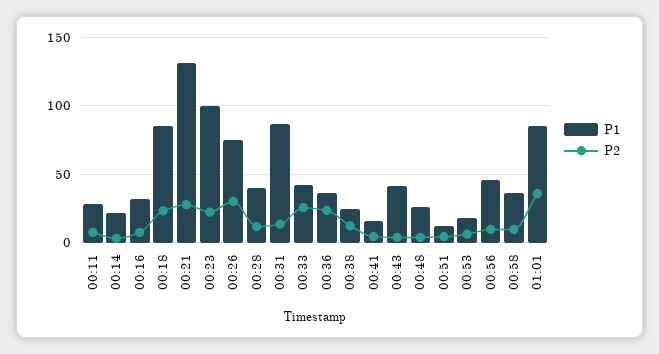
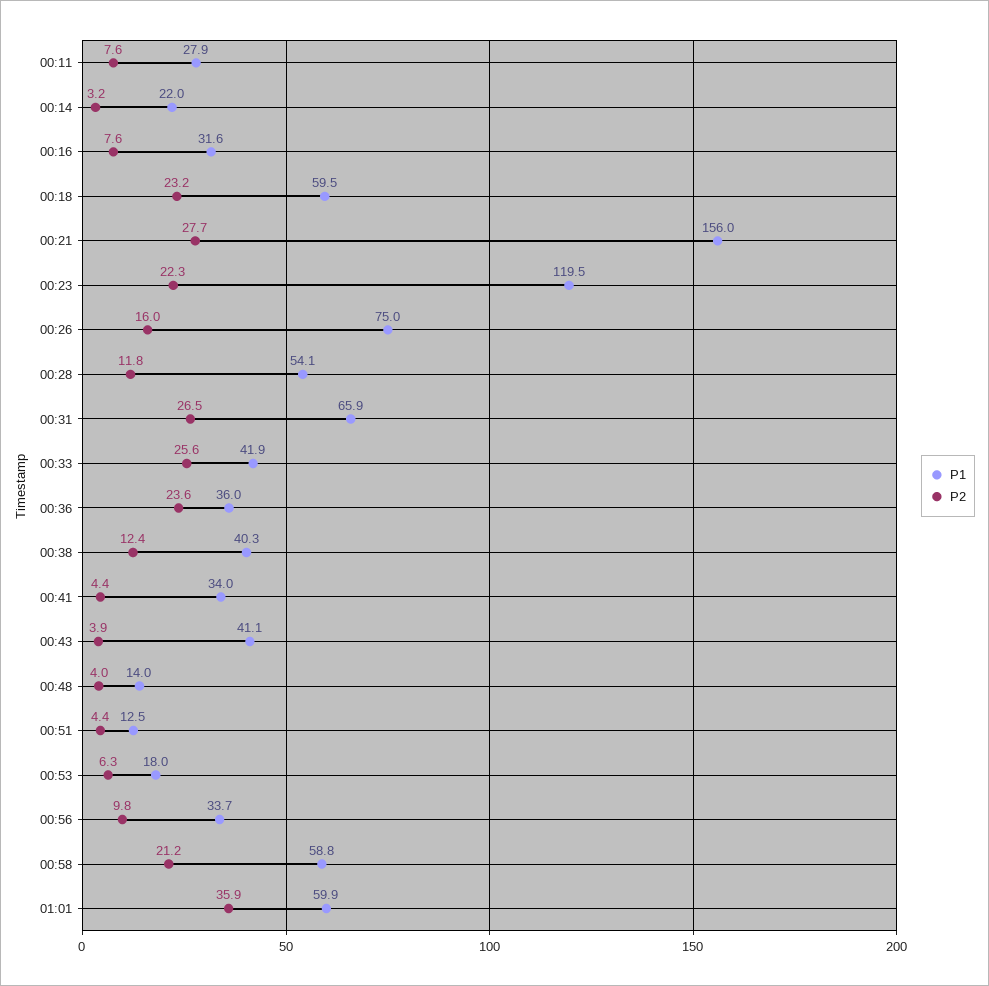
P1, 00:18: 85 -> 59.5
P1, 00:21: 130 -> 156
P1, 00:23: 100 -> 119.5
P2, 00:26: 30 -> 16
P1, 00:28: 40 -> 54.1
P1, 00:31: 85 -> 65.9
P2, 00:31: 15 -> 26.5
P1, 00:38: 25 -> 40.3
P1, 00:41: 15 -> 34
P1, 00:48: 25 -> 14
P1, 00:56: 45 -> 33.7
P1, 00:58: 35 -> 58.8
P2, 00:58: 10 -> 21.2
P1, 01:01: 85 -> 59.9

